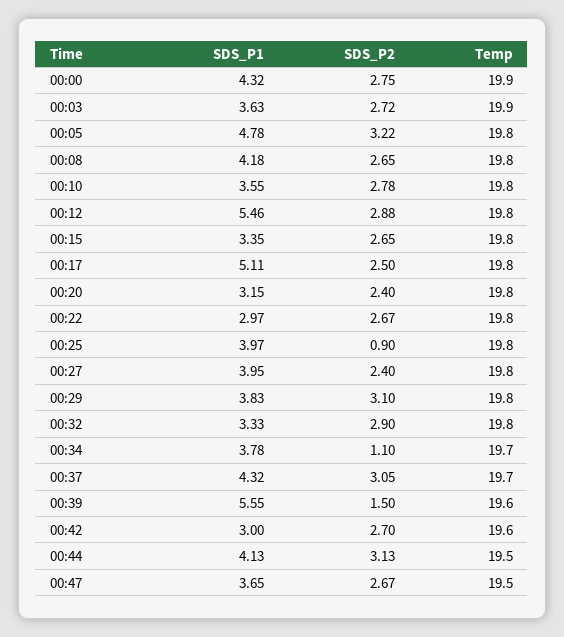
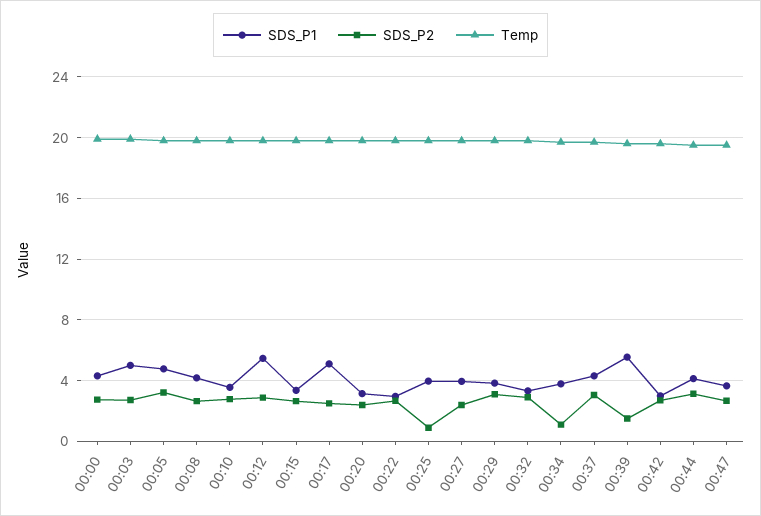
SDS_P1, 00:03: 3.63 -> 5

